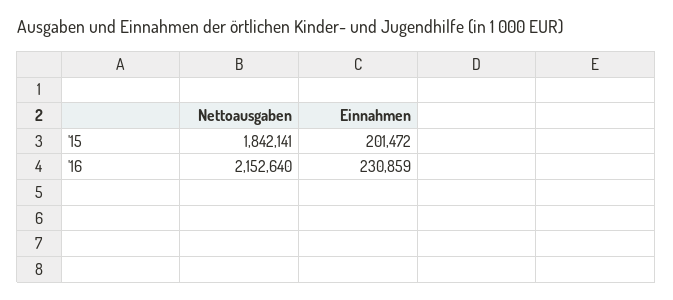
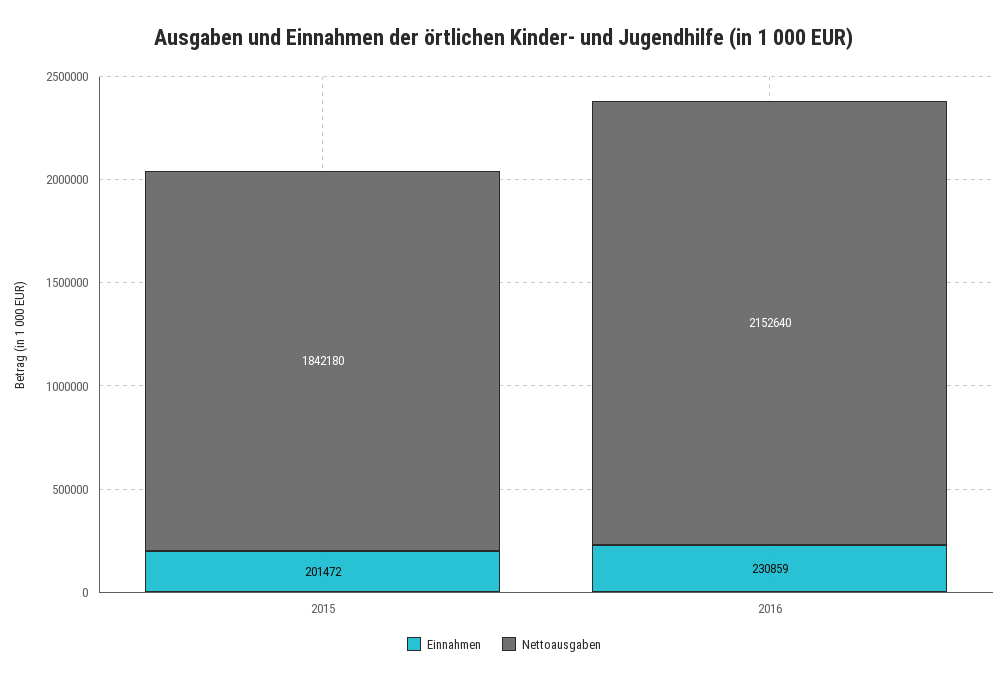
Nettoausgaben, '15: 1842141 -> 1842180

